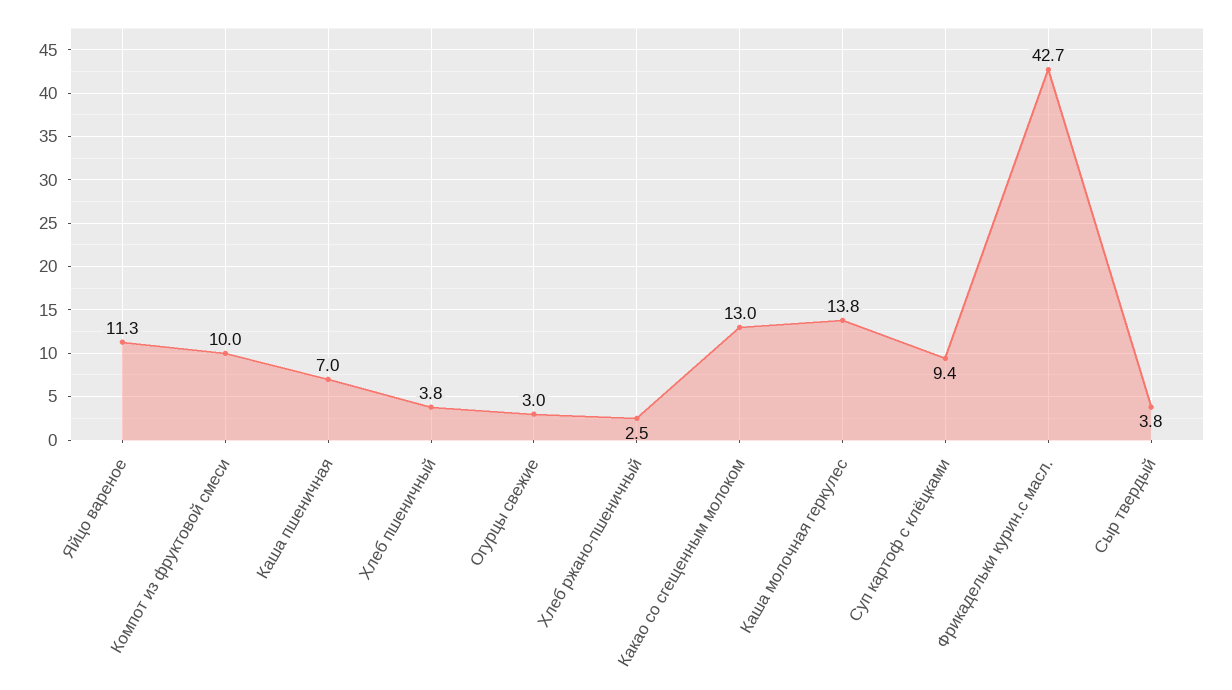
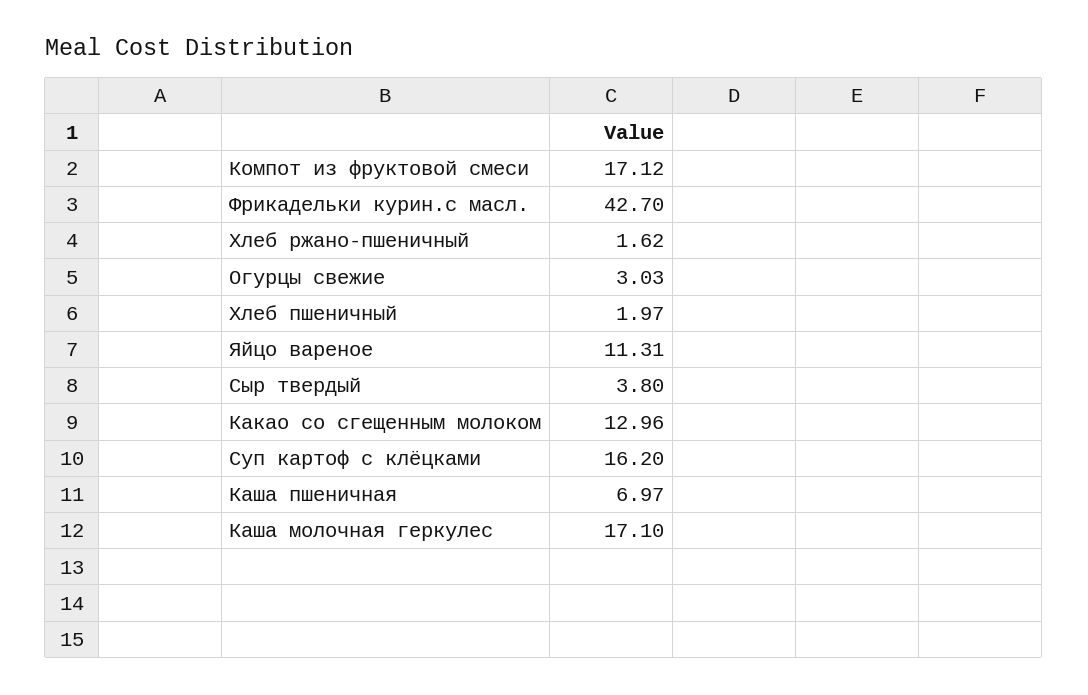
Компот из фруктовой смеси: 10 -> 17.12
Хлеб пшеничный: 3.8 -> 1.97
Хлеб ржано-пшеничный: 2.5 -> 1.62
Каша молочная геркулес: 13.8 -> 17.1
Суп картоф с клёцками: 9.4 -> 16.2

